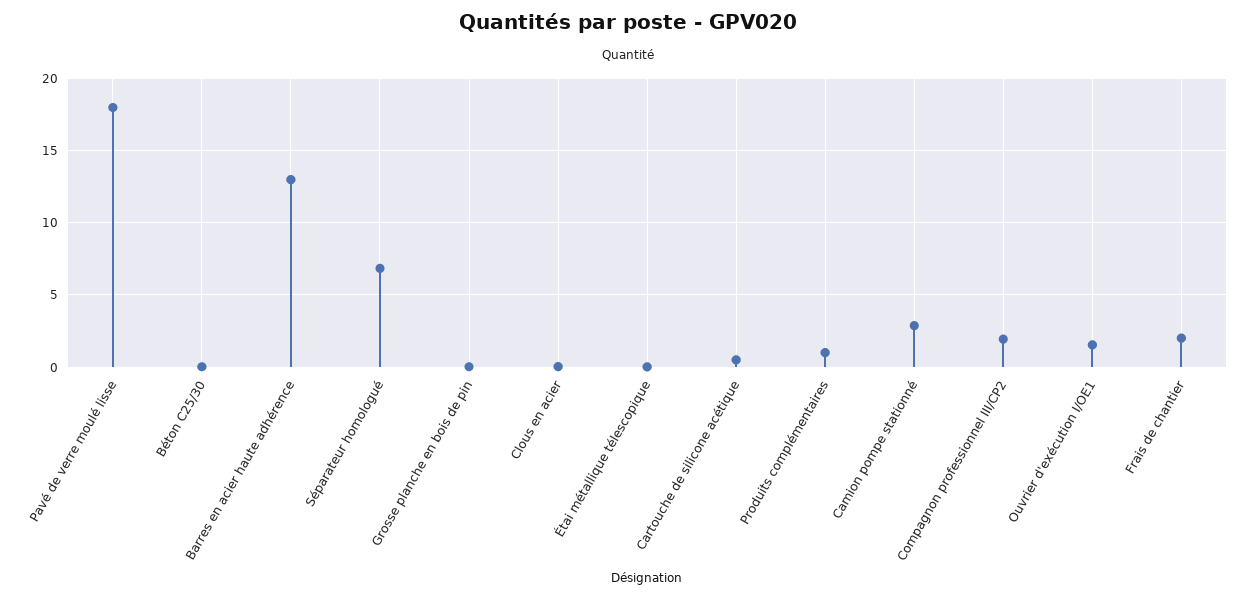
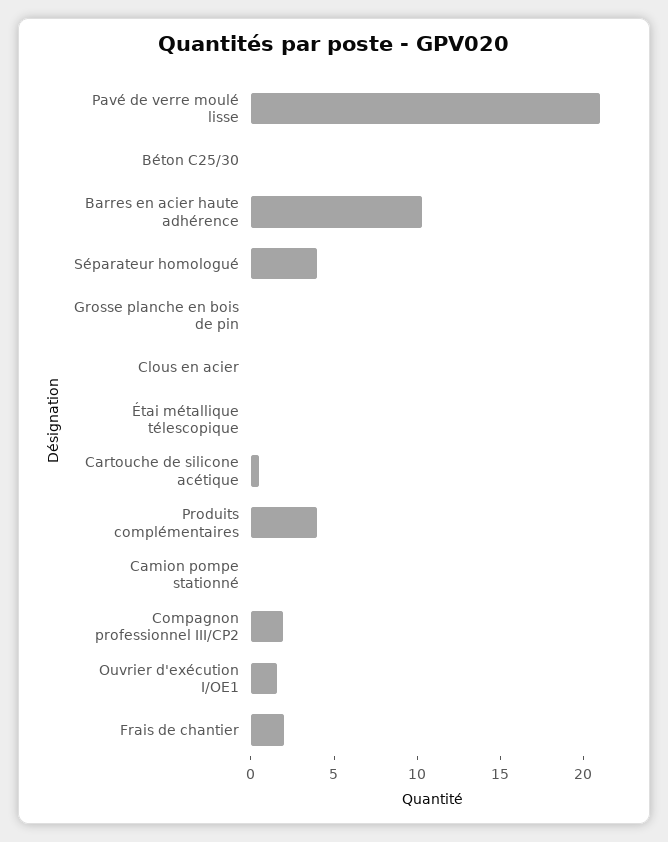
Pavé de verre moulé lisse: 18 -> 21
Barres en acier haute adhérence: 13 -> 10
Séparateur homologué: 7 -> 4
Produits complémentaires: 1 -> 4
Camion pompe stationné: 3 -> 0

